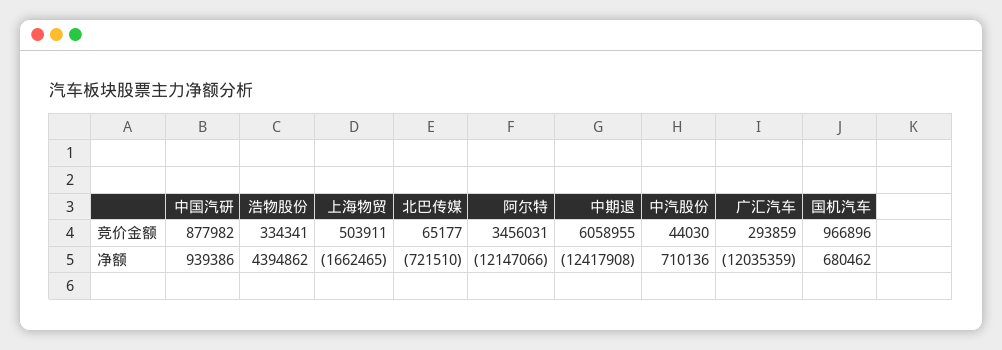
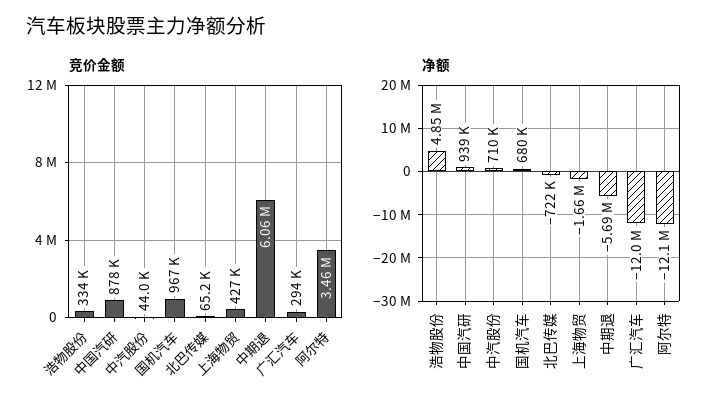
竞价金额, 上海物贸: 503911 -> 427000
净额, 浩物股份: 4394862 -> 4850000
净额, 中期退: -12417908 -> -5690000

